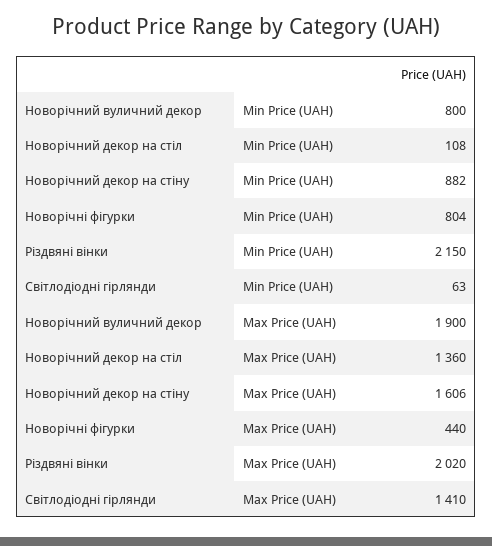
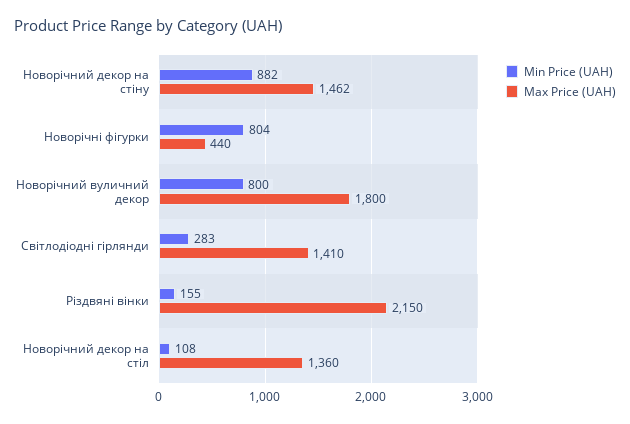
Min Price (UAH), Різдвяні вінки: 2150 -> 155
Min Price (UAH), Світлодіодні гірлянди: 63 -> 283
Max Price (UAH), Новорічний вуличний декор: 1900 -> 1800
Max Price (UAH), Новорічний декор на стіну: 1606 -> 1462
Max Price (UAH), Різдвяні вінки: 2020 -> 2150

